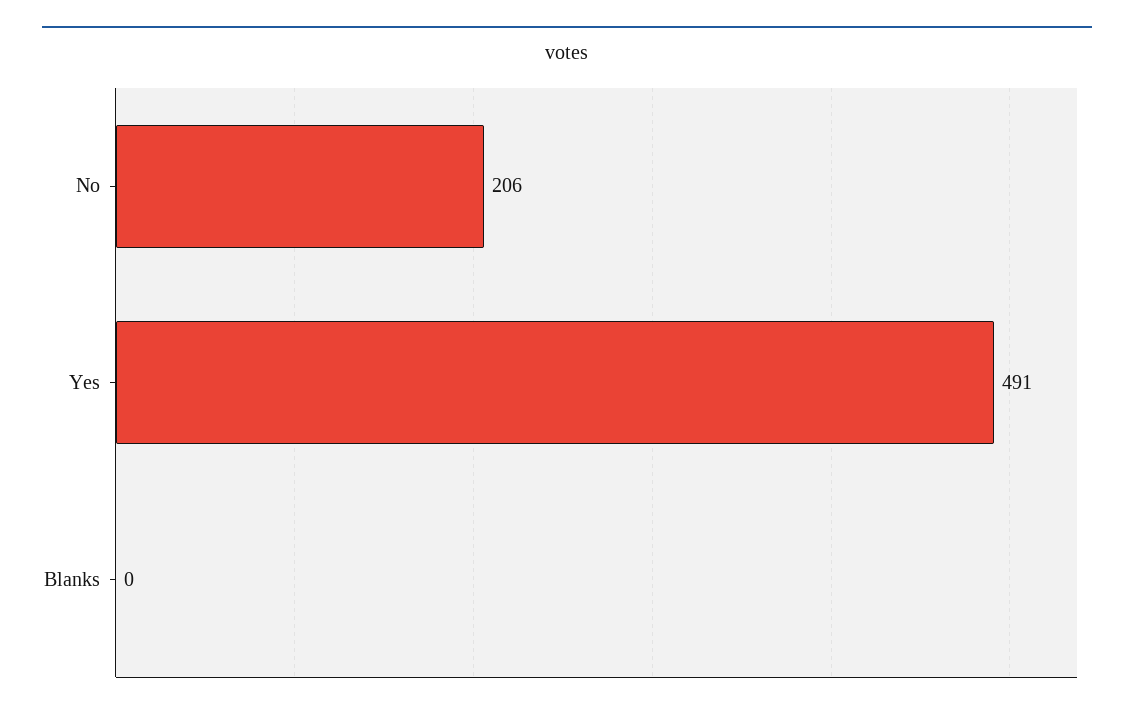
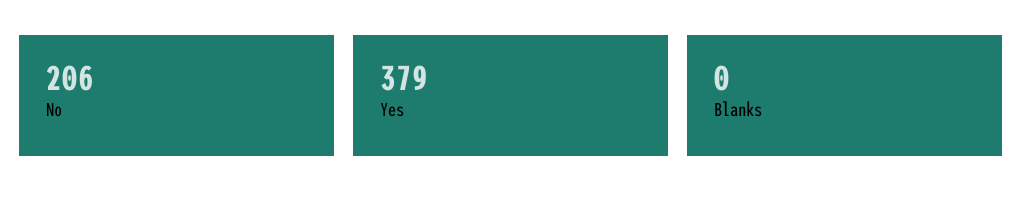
Yes: 491 -> 379

